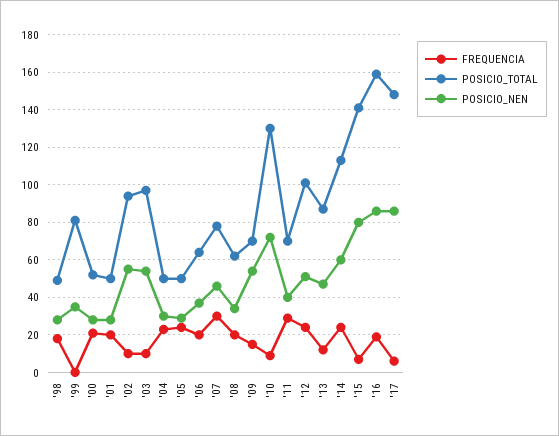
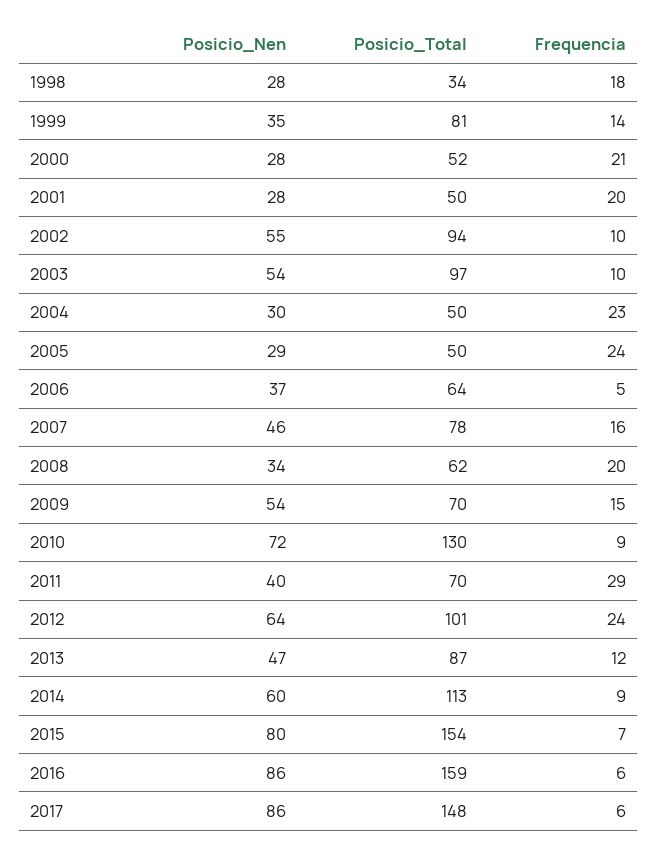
POSICIO_TOTAL, '98: 50 -> 34
FREQUENCIA, '99: 0 -> 14
FREQUENCIA, '06: 20 -> 5
FREQUENCIA, '07: 30 -> 16
POSICIO_NEN, '12: 50 -> 64
FREQUENCIA, '14: 25 -> 9
POSICIO_TOTAL, '15: 140 -> 154
FREQUENCIA, '16: 20 -> 6

